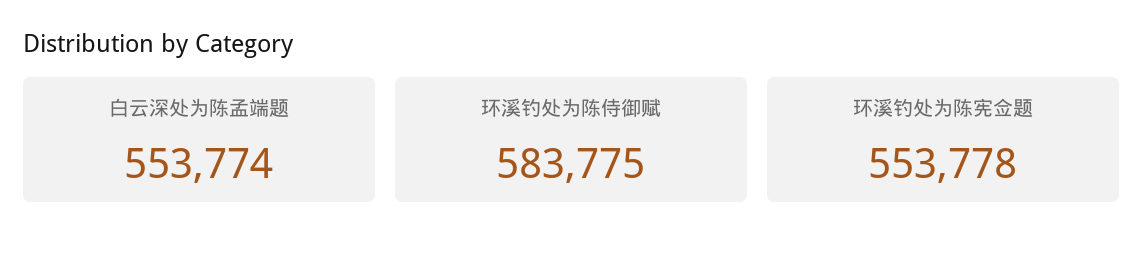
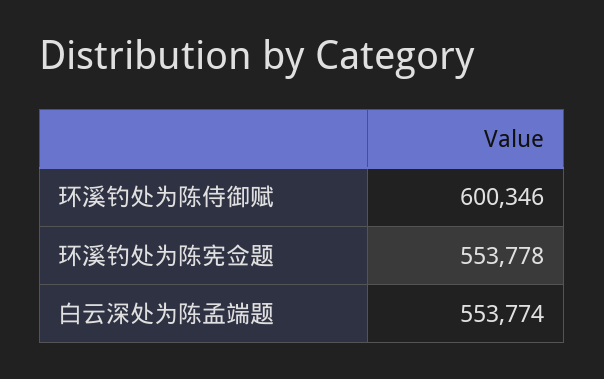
环溪钓处为陈侍御赋: 583775 -> 600346

